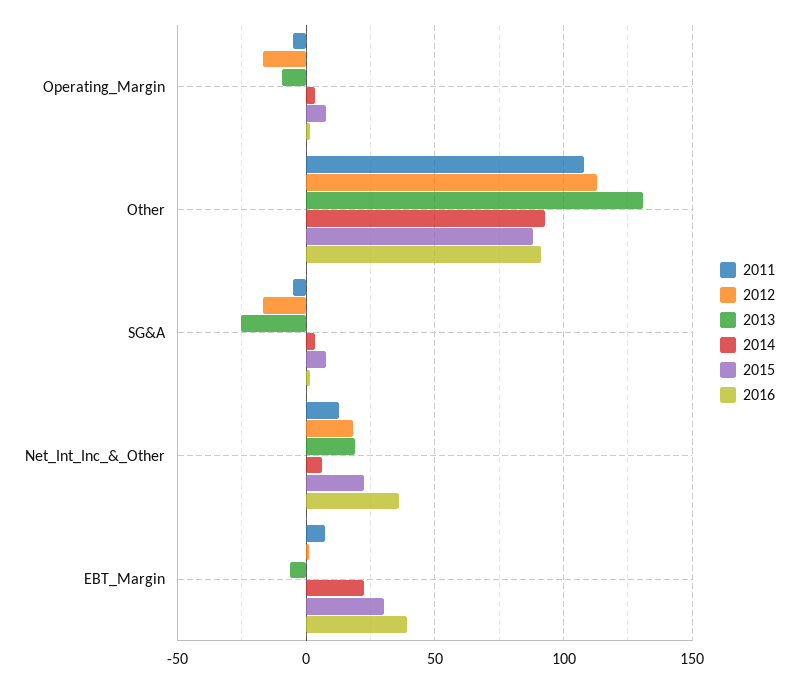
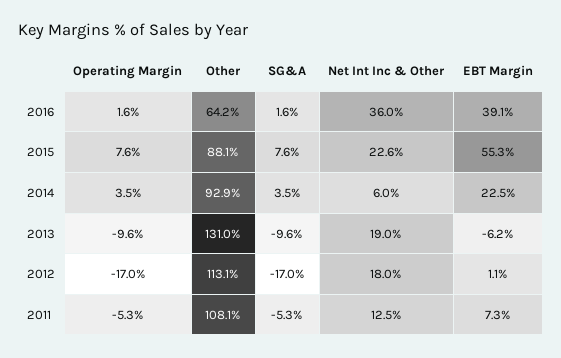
2016, Other: 90 -> 64.2
2013, SG&A: -25 -> -9.6
2015, EBT_Margin: 30 -> 55.3

